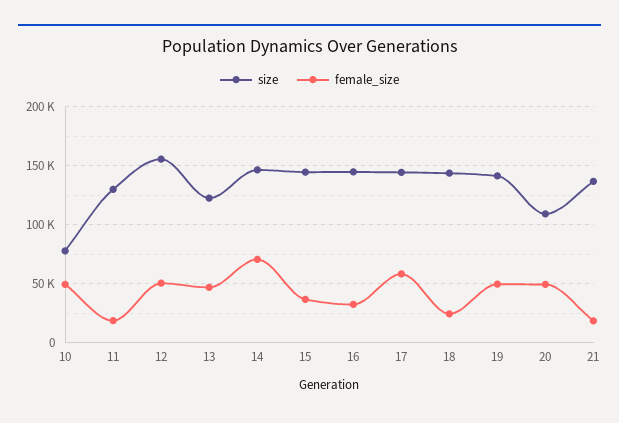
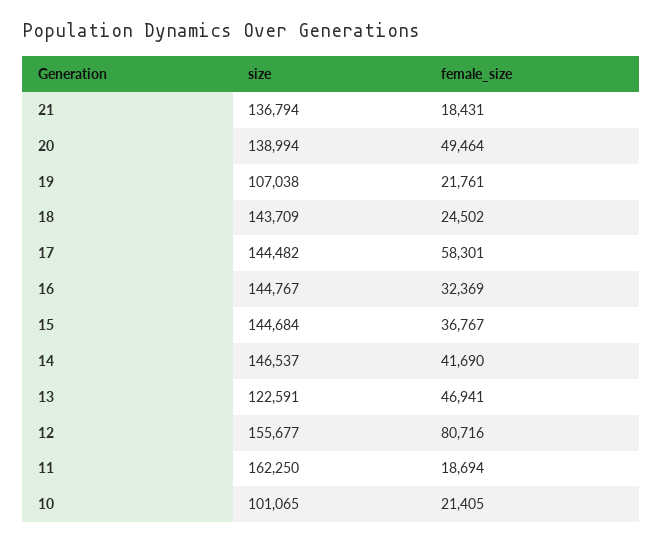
size, 10: 80000 -> 101065
female_size, 10: 50000 -> 21405
size, 11: 130000 -> 162250
female_size, 12: 50000 -> 80716
female_size, 14: 70000 -> 41690
size, 19: 140000 -> 107038
female_size, 19: 50000 -> 21761
size, 20: 110000 -> 138994

